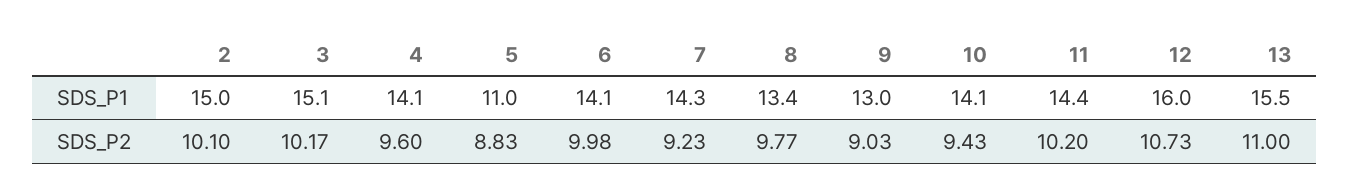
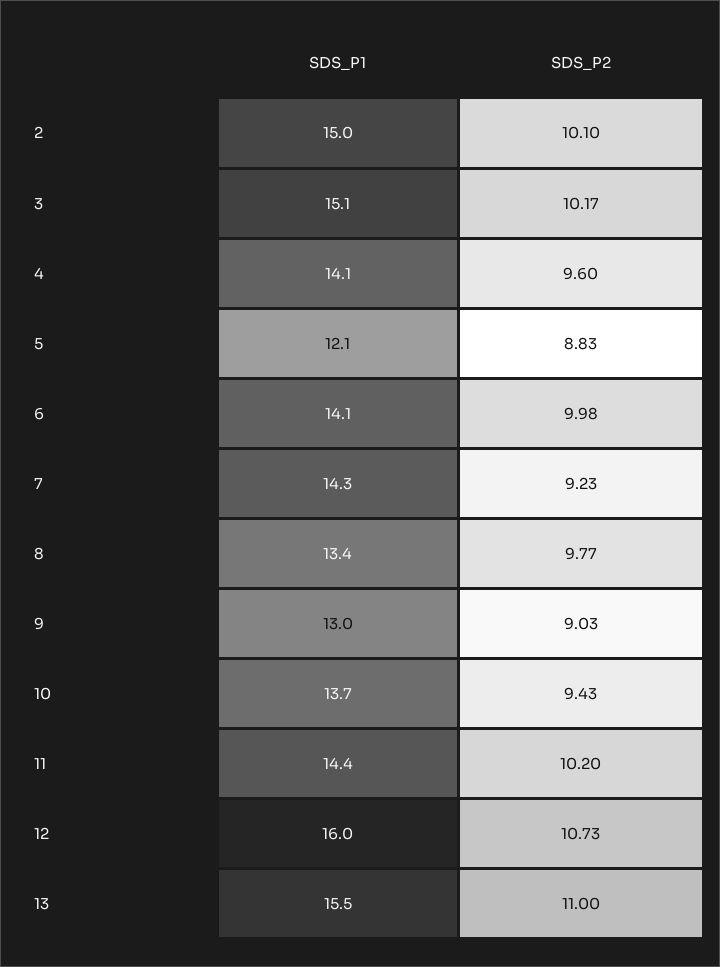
5, SDS_P1: 11 -> 12.1
10, SDS_P1: 14.1 -> 13.7

